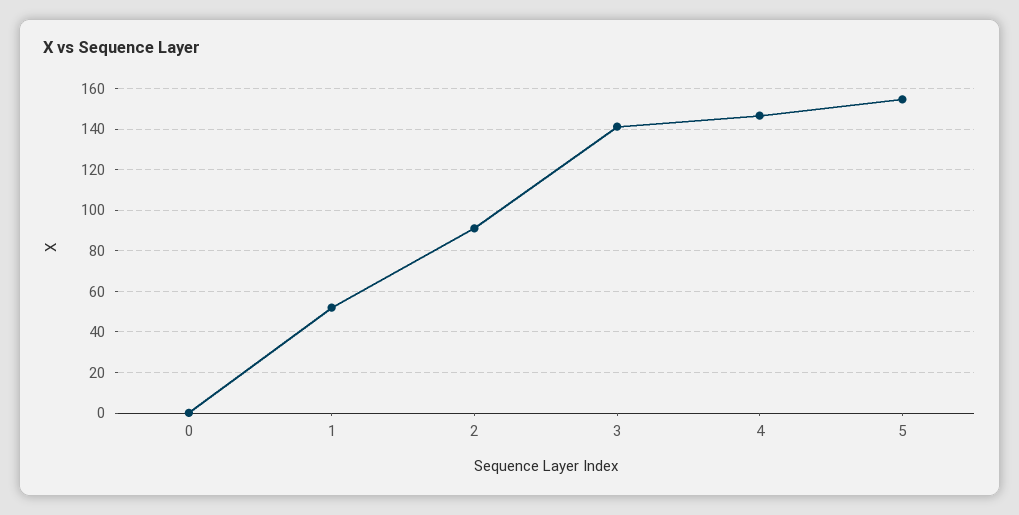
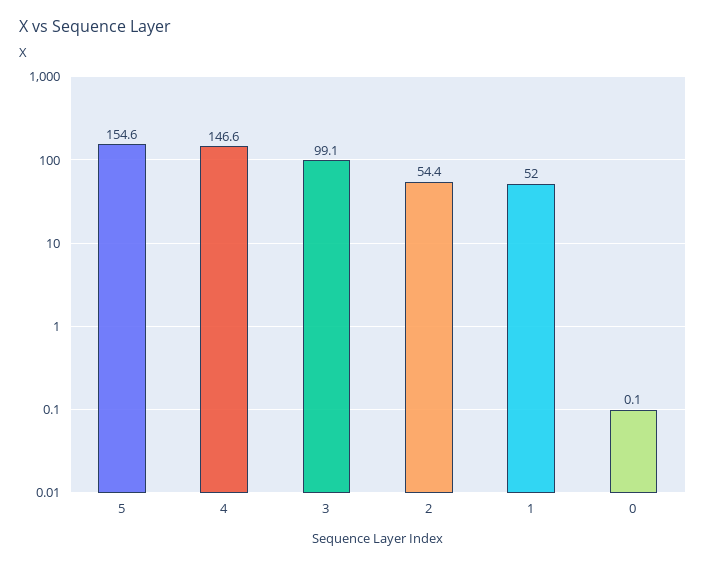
2: 90 -> 54.4
3: 140 -> 99.1

